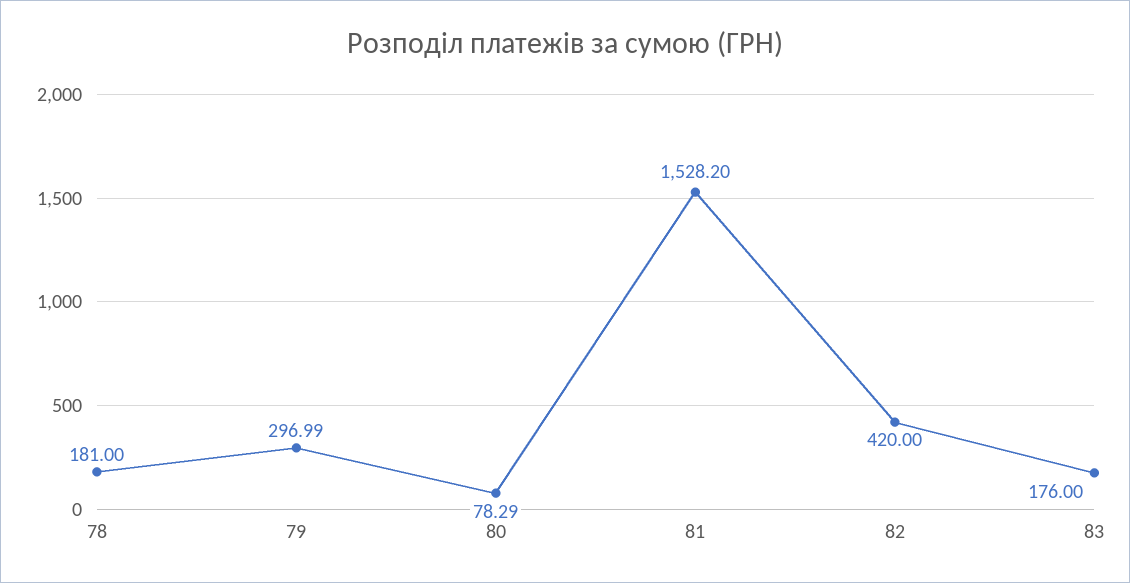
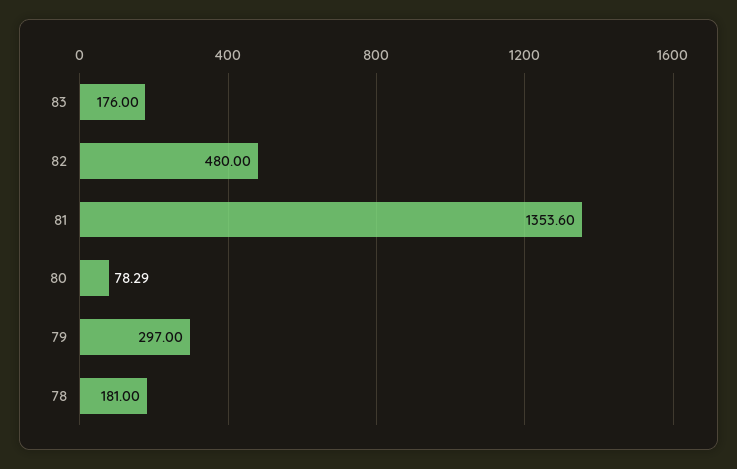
79: 296.99 -> 297
81: 1528.2 -> 1353.6
82: 420 -> 480

